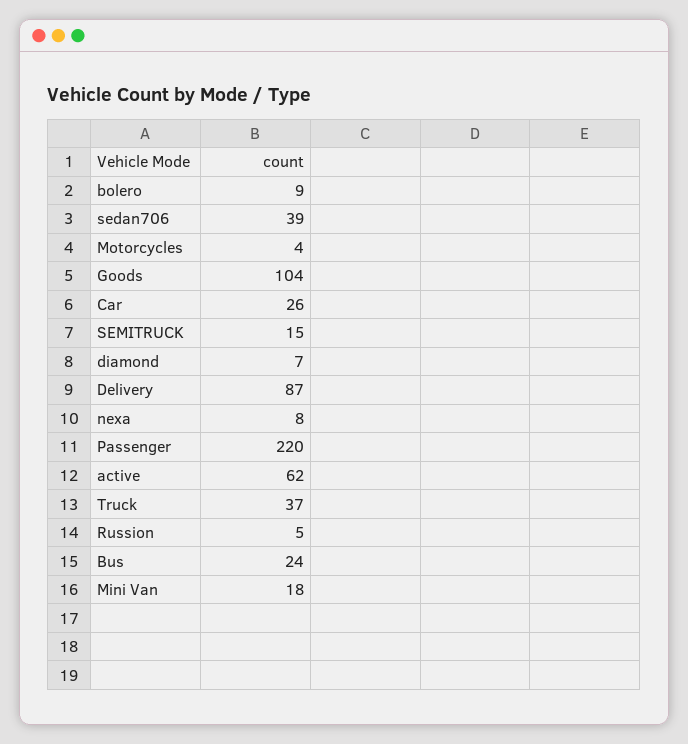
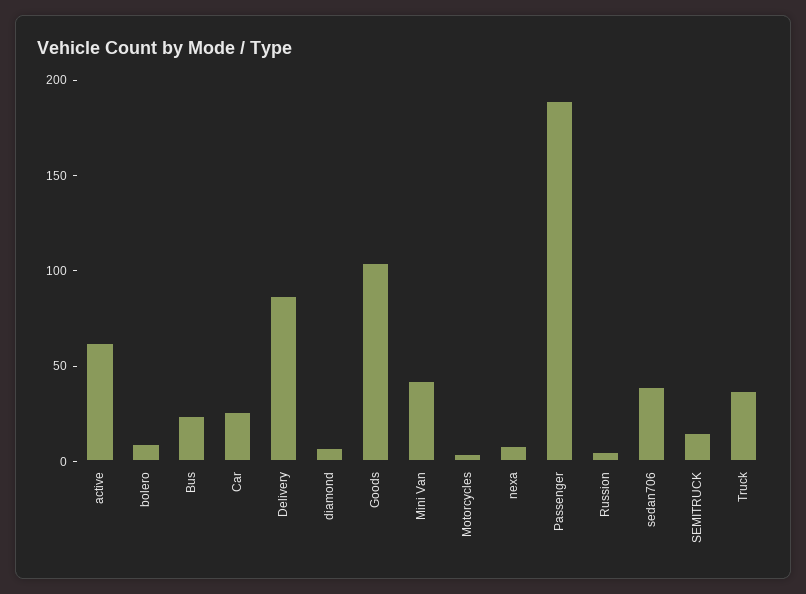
Passenger: 220 -> 190
Mini Van: 18 -> 40

